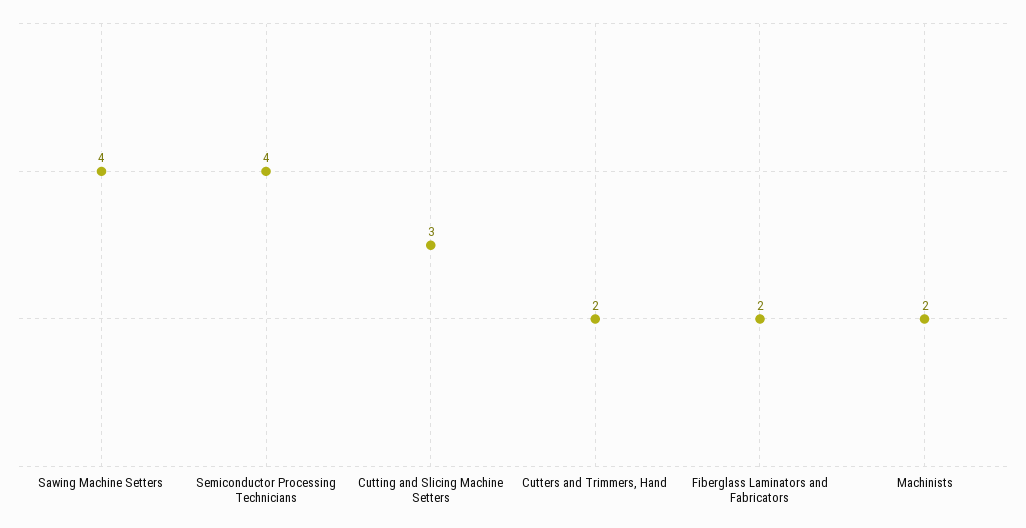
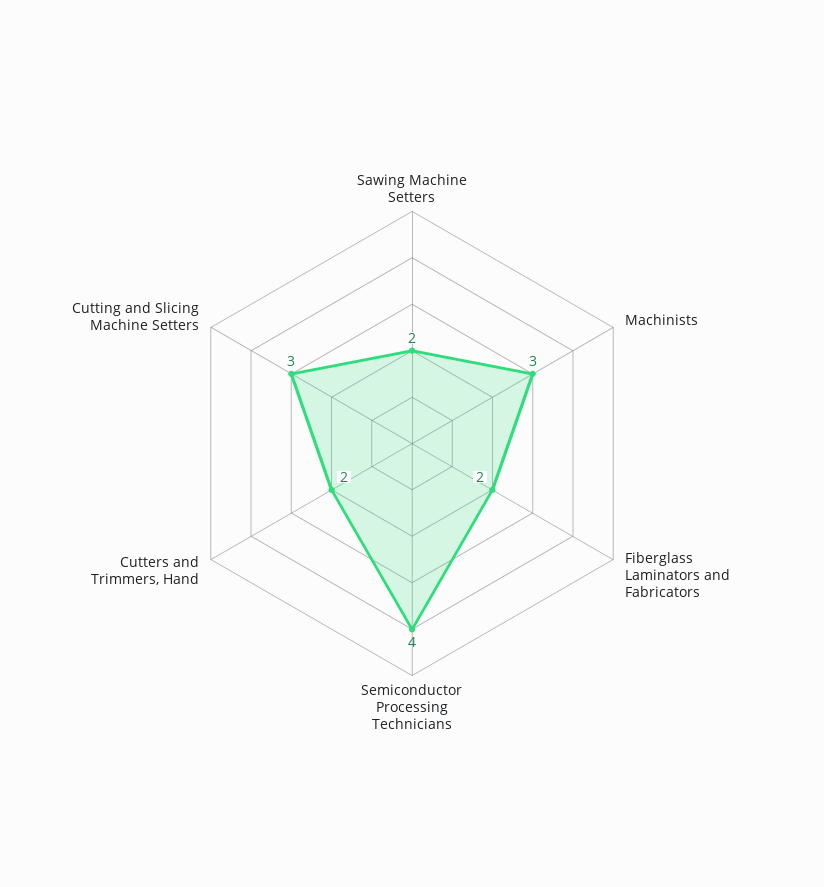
Sawing Machine Setters: 4 -> 2
Machinists: 2 -> 3

